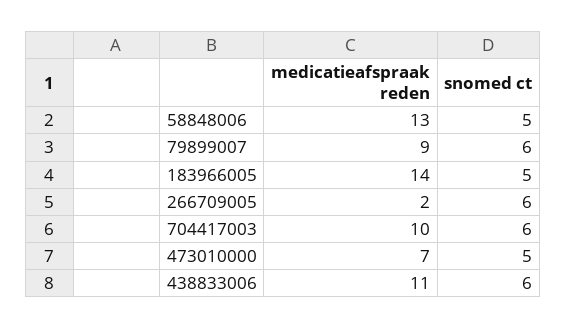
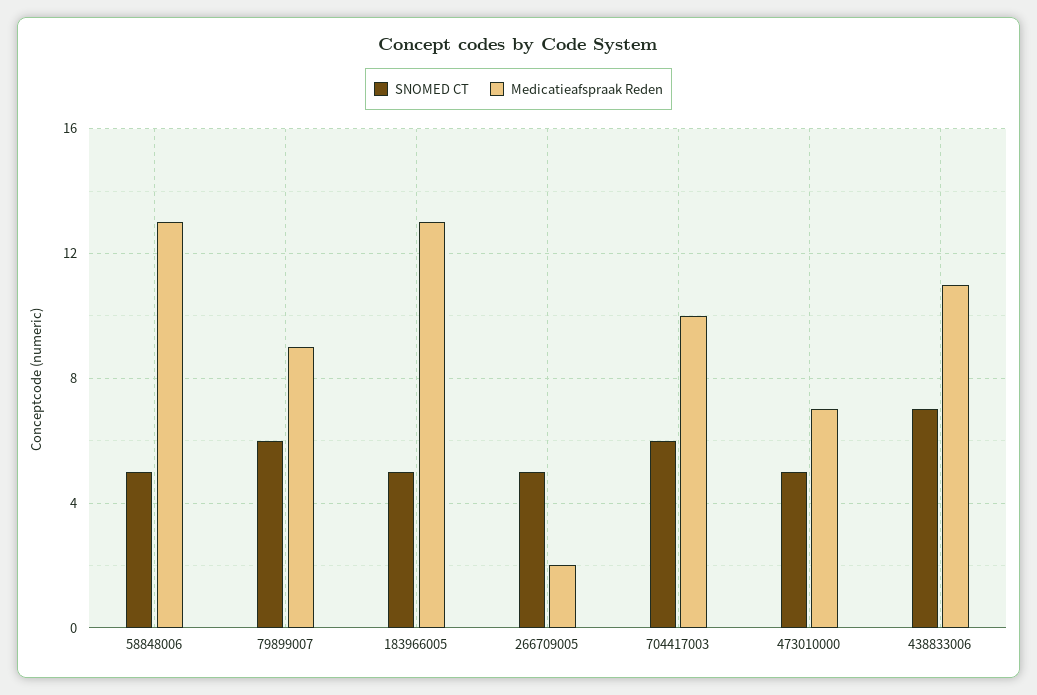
medicatieafspraak reden, 183966005: 14 -> 13
snomed ct, 266709005: 6 -> 5
snomed ct, 438833006: 6 -> 7

